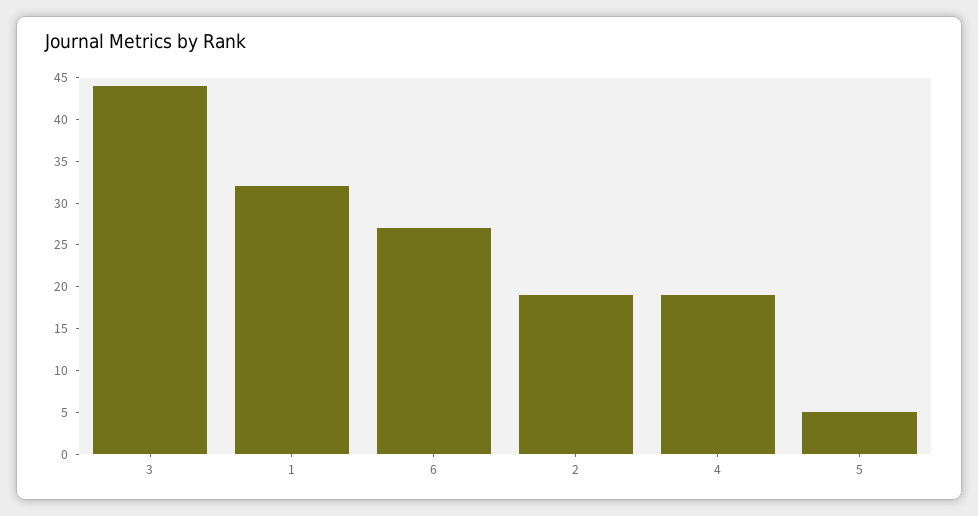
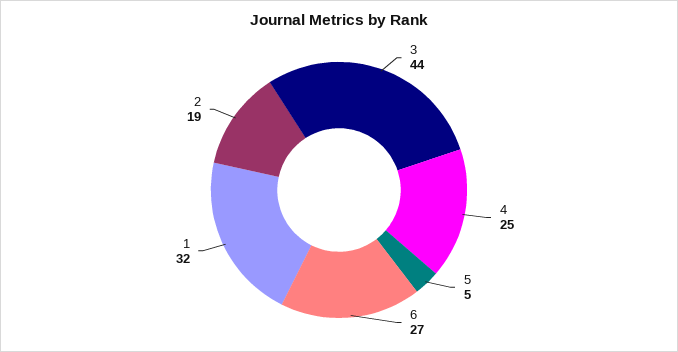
4: 19 -> 25

